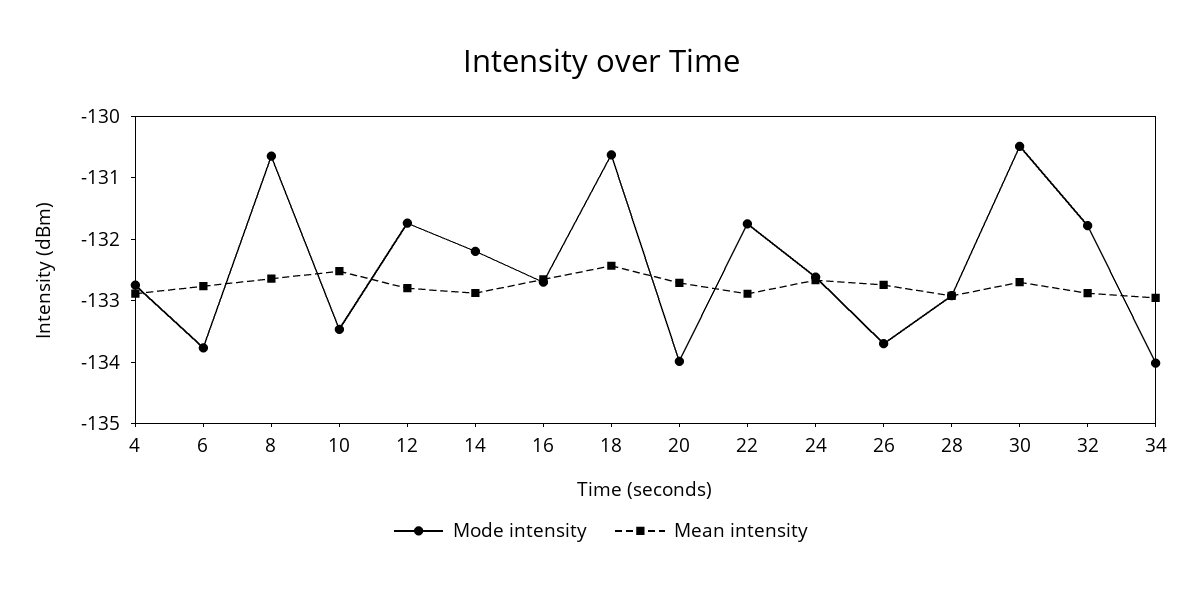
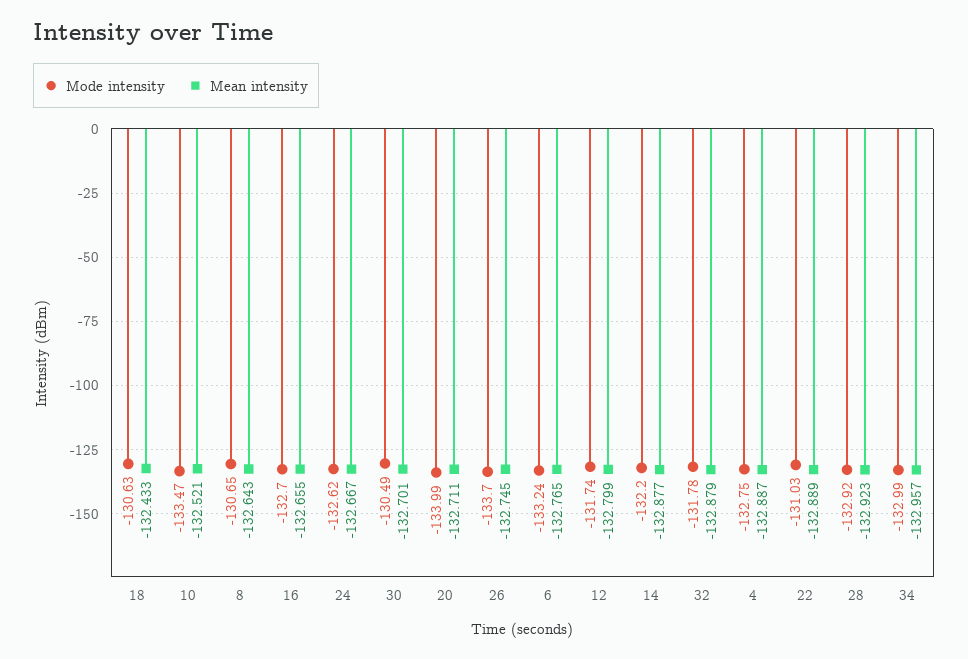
Mode intensity, 6: -133.8 -> -133.24
Mode intensity, 22: -131.8 -> -131.03
Mode intensity, 34: -134 -> -132.99

